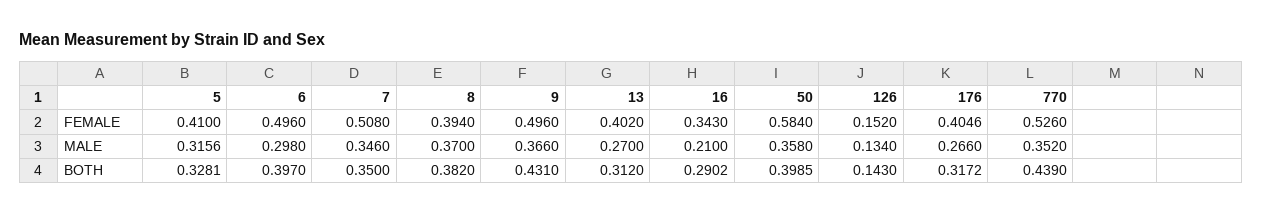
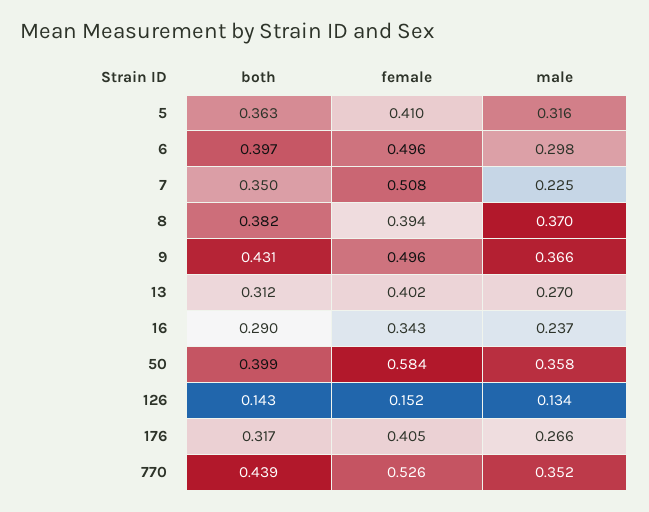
7, MALE: 0.346 -> 0.225
16, MALE: 0.21 -> 0.237
5, BOTH: 0.3281 -> 0.363

